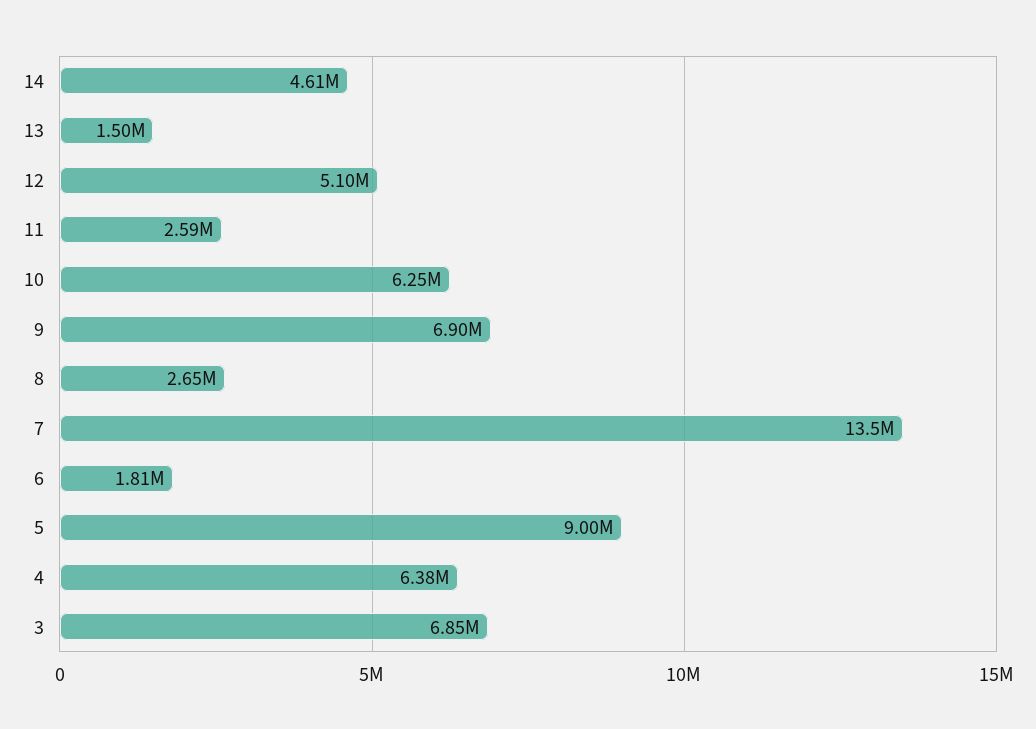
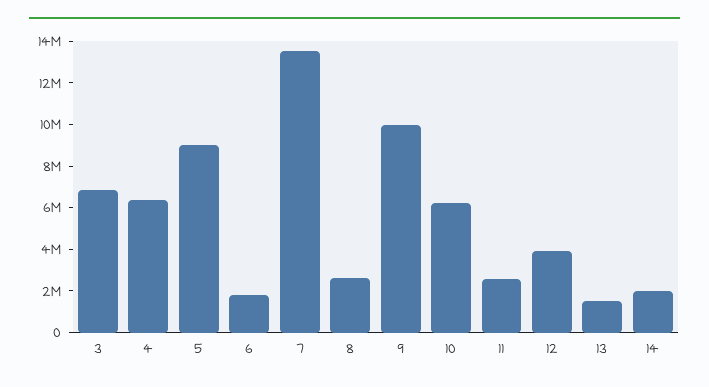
14: 4610000 -> 2000000
12: 5100000 -> 4000000
9: 6900000 -> 10000000

